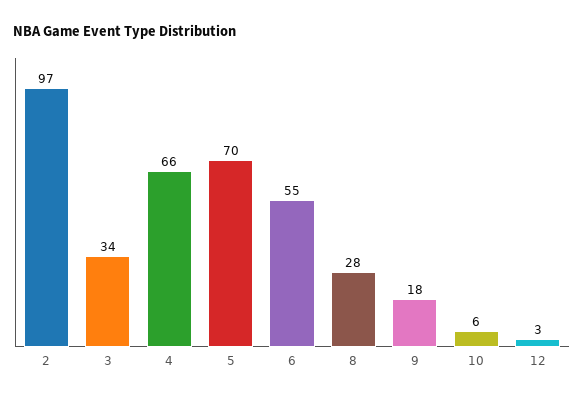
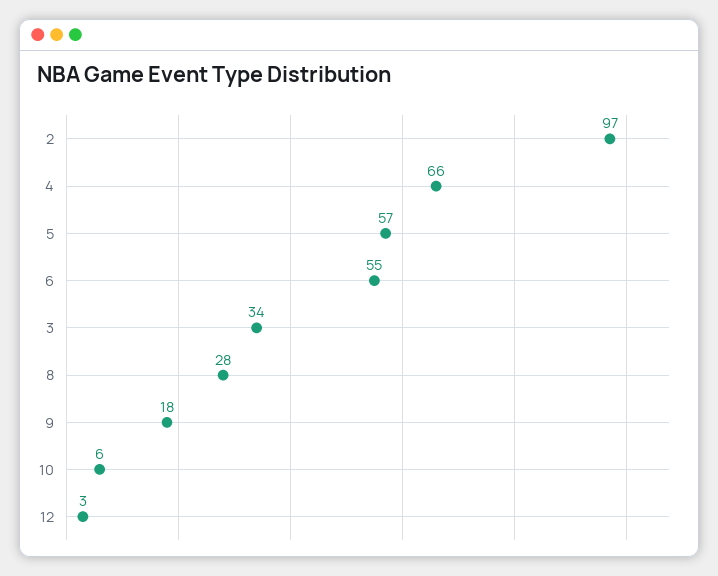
5: 70 -> 57

